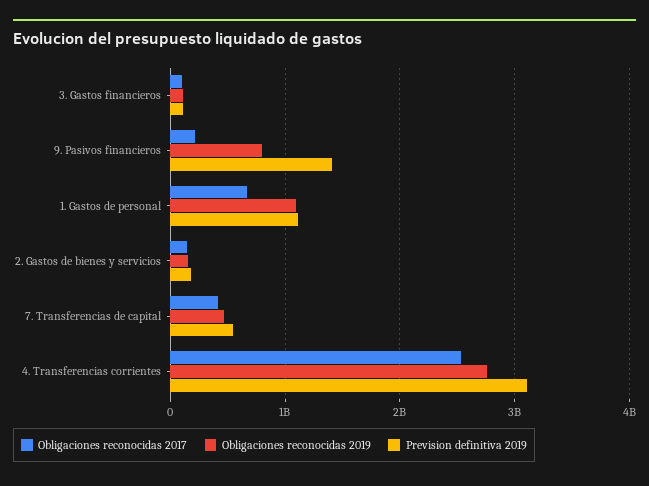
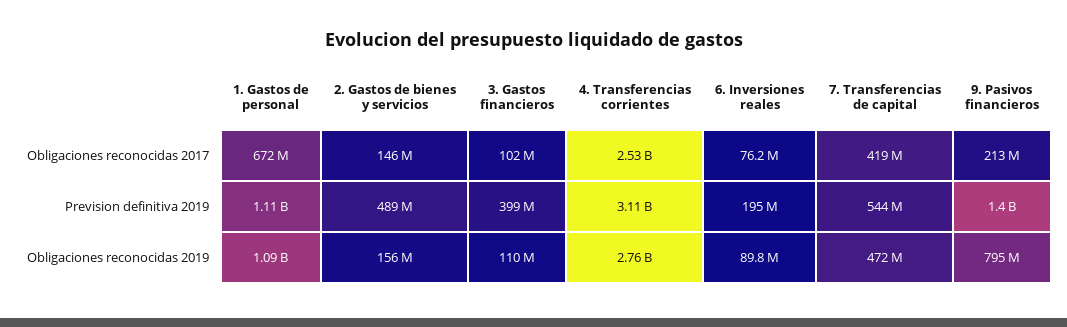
Prevision definitiva 2019, 3. Gastos financieros: 100000000 -> 399000000
Prevision definitiva 2019, 2. Gastos de bienes y servicios: 200000000 -> 489000000
Obligaciones reconocidas 2017, 6. Inversiones reales: none -> 76200000
Prevision definitiva 2019, 6. Inversiones reales: none -> 195000000
Obligaciones reconocidas 2019, 6. Inversiones reales: none -> 89800000

